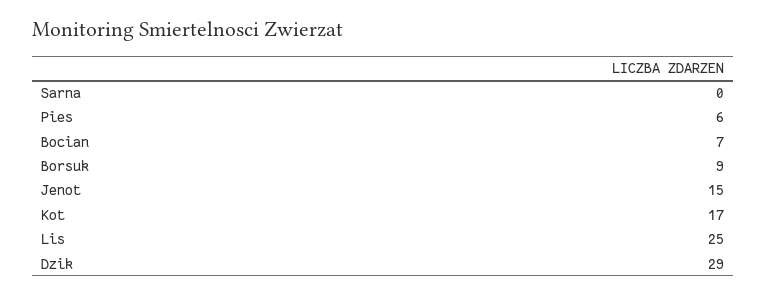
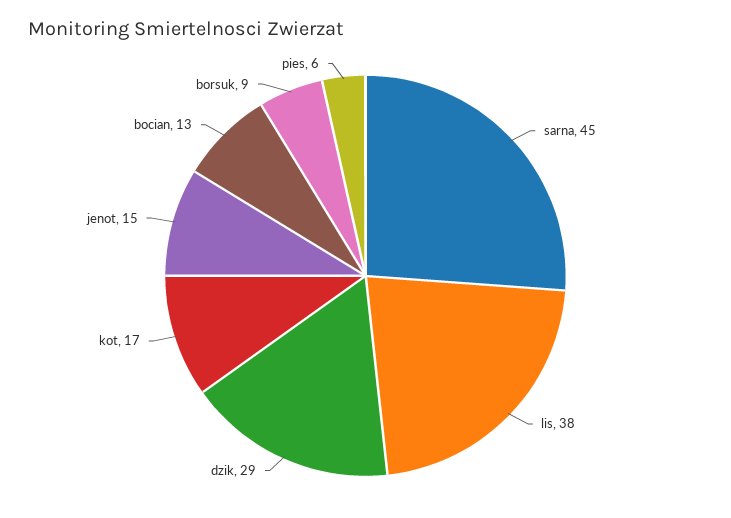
Sarna: 0 -> 45
Bocian: 7 -> 13
Lis: 25 -> 38

